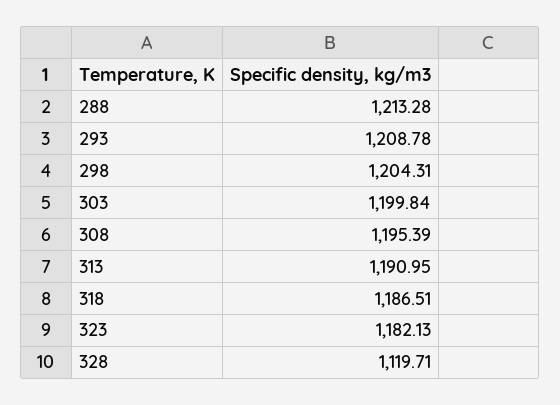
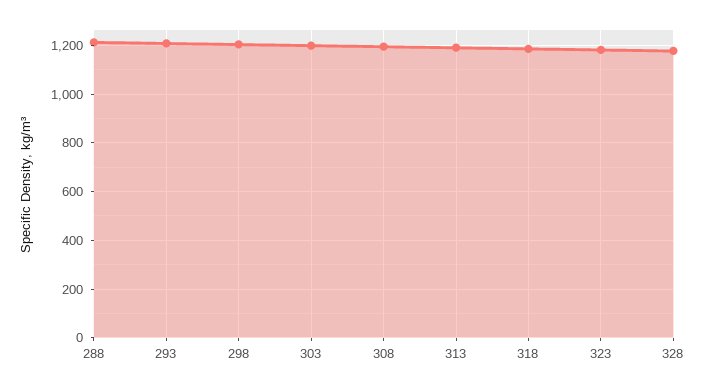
328: 1119.71 -> 1175

